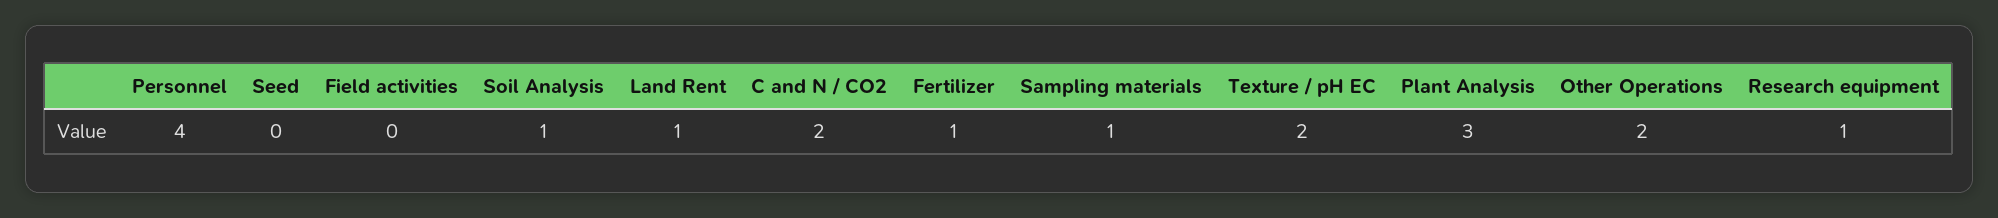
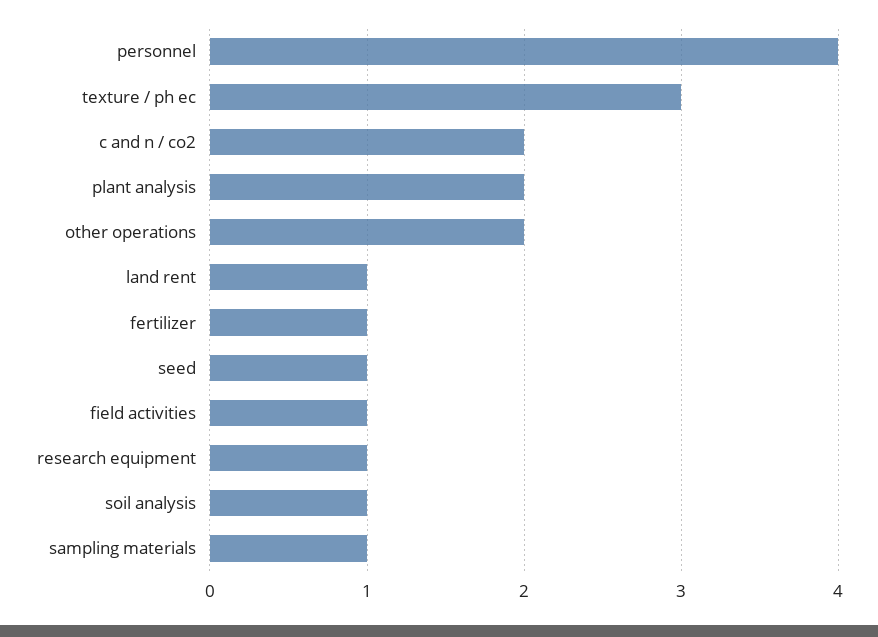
Seed: 0 -> 1
Field activities: 0 -> 1
Texture / pH EC: 2 -> 3
Plant Analysis: 3 -> 2

